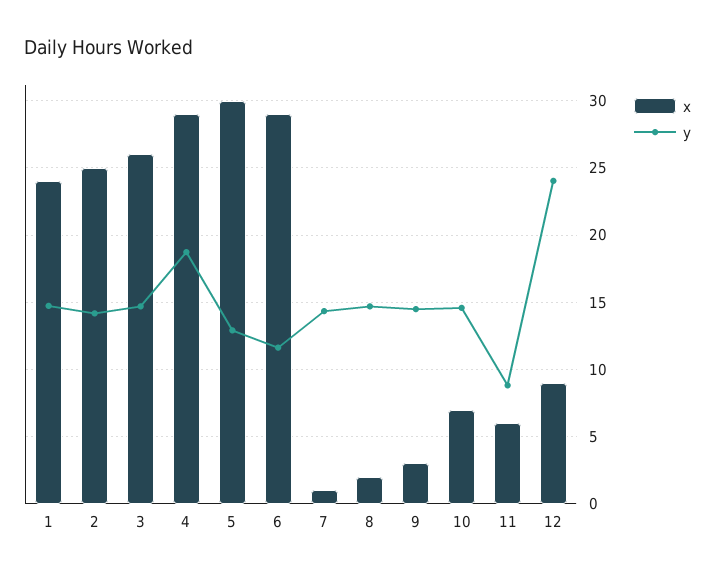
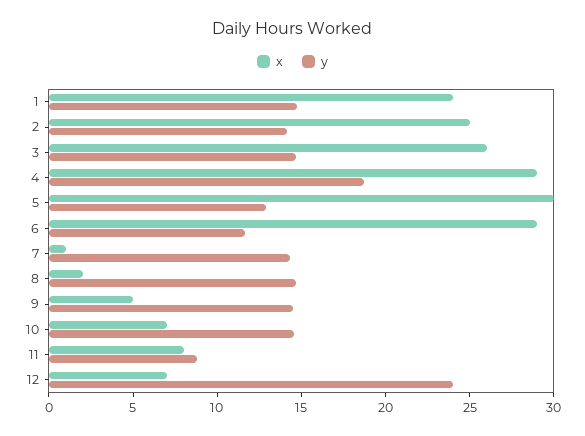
x, 9: 3 -> 5
x, 11: 6 -> 8
x, 12: 9 -> 7

